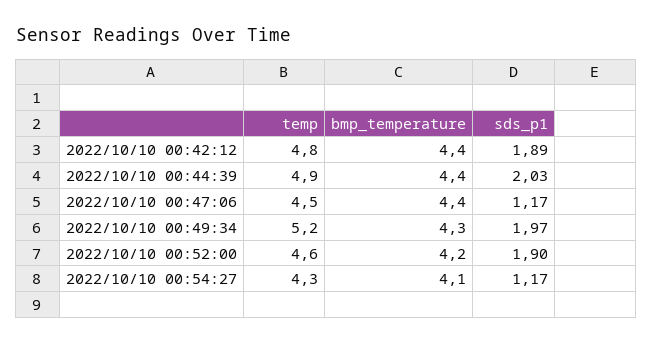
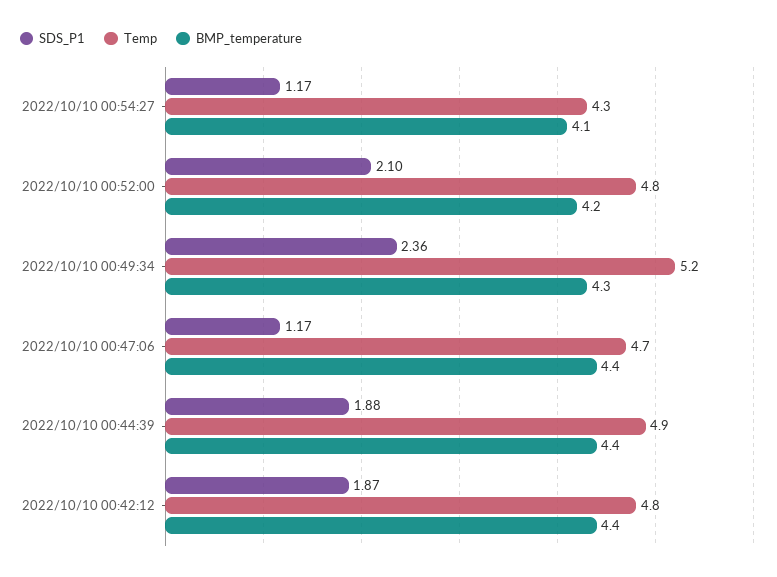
sds_p1, 2022/10/10 00:42:12: 1.89 -> 1.87
sds_p1, 2022/10/10 00:44:39: 2.03 -> 1.88
temp, 2022/10/10 00:47:06: 4.5 -> 4.7
sds_p1, 2022/10/10 00:49:34: 1.97 -> 2.36
temp, 2022/10/10 00:52:00: 4.6 -> 4.8
sds_p1, 2022/10/10 00:52:00: 1.9 -> 2.1

